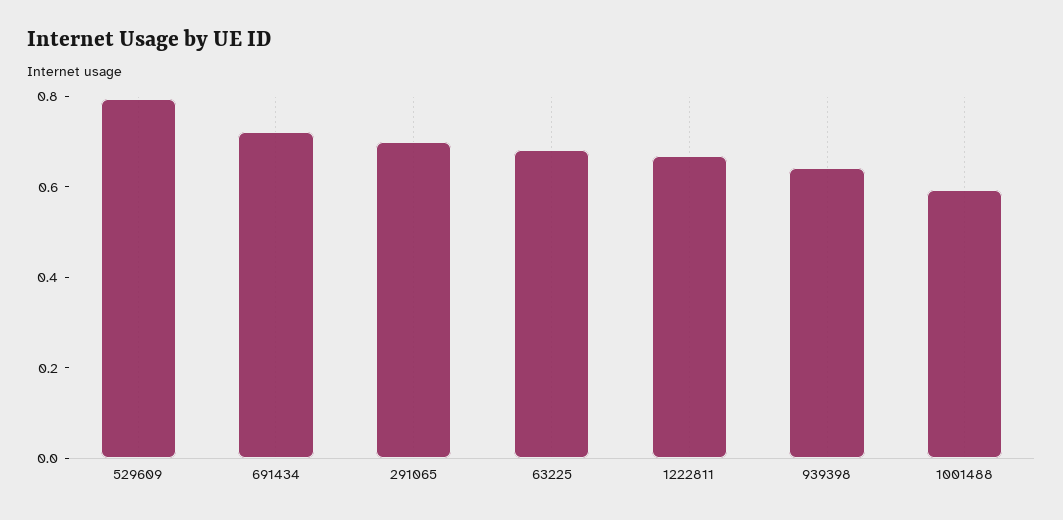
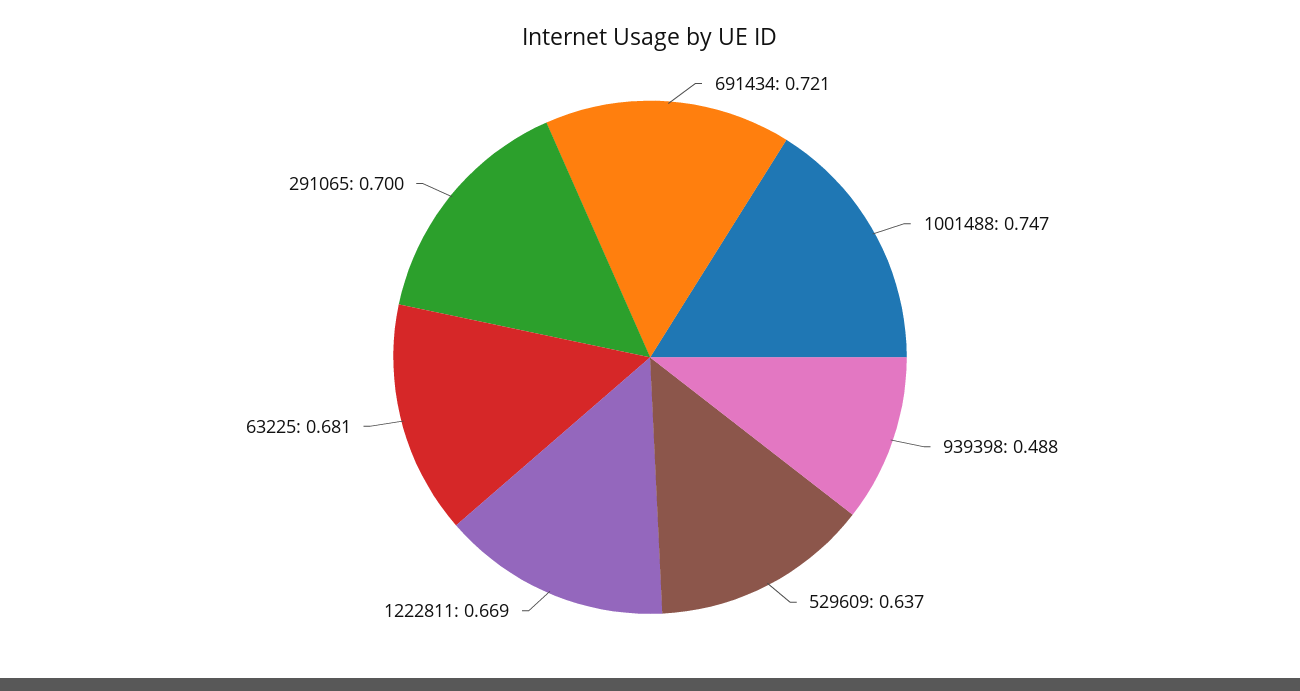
529609: 0.8 -> 0.637
939398: 0.65 -> 0.488
1001488: 0.6 -> 0.747

